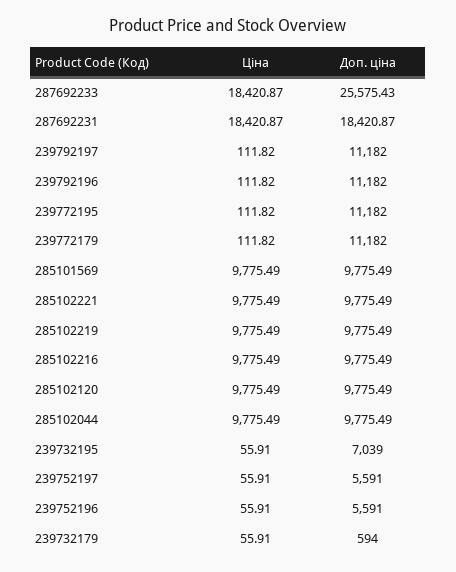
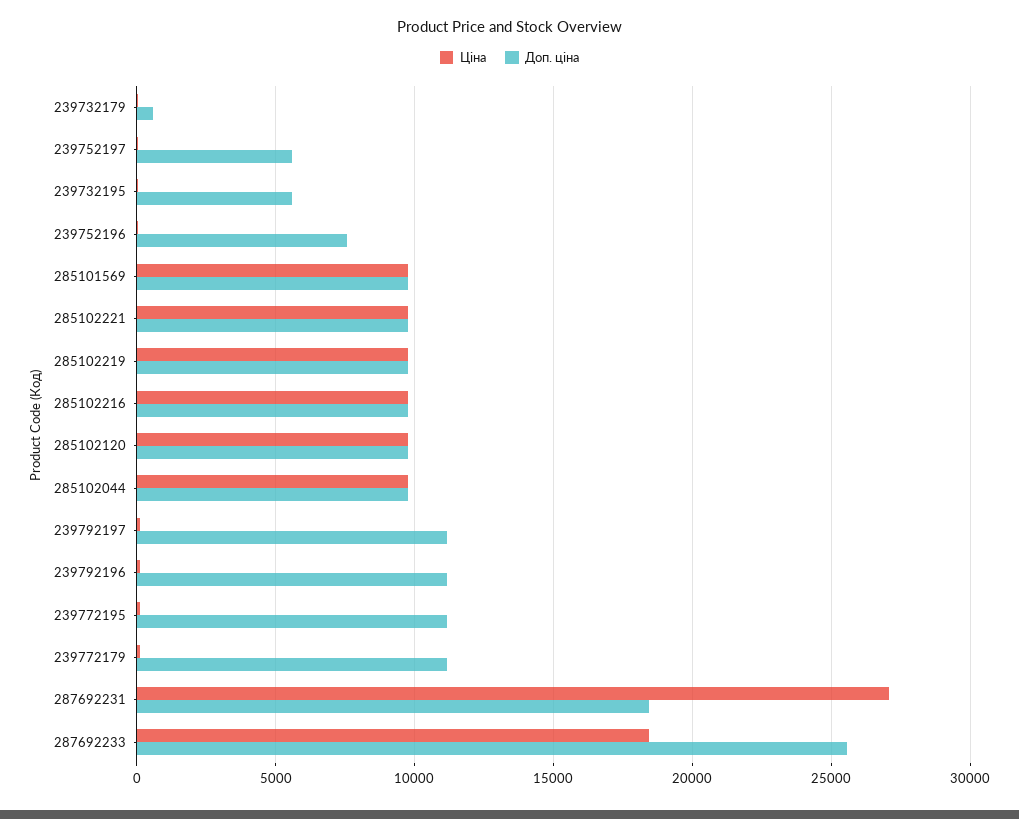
Ціна, 287692231: 18420.87 -> 27000
Доп. ціна, 239732195: 7039 -> 5500
Доп. ціна, 239752196: 5591 -> 7500

